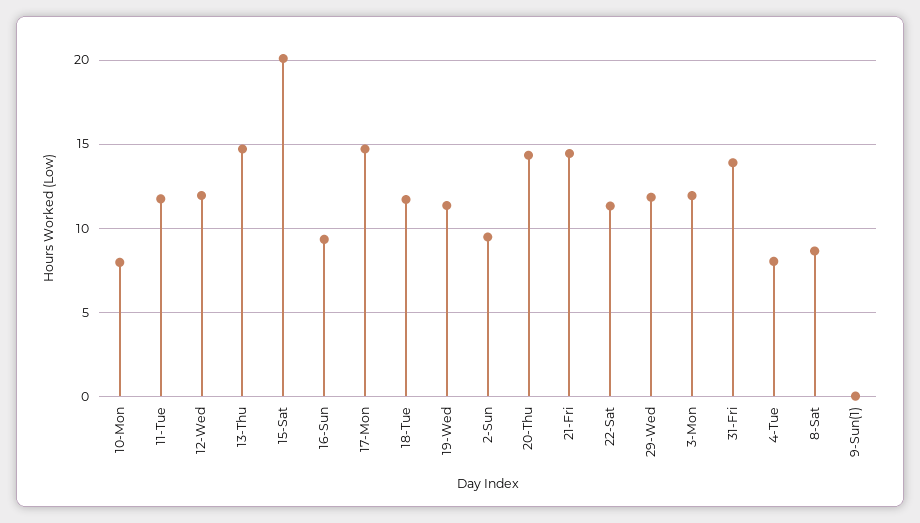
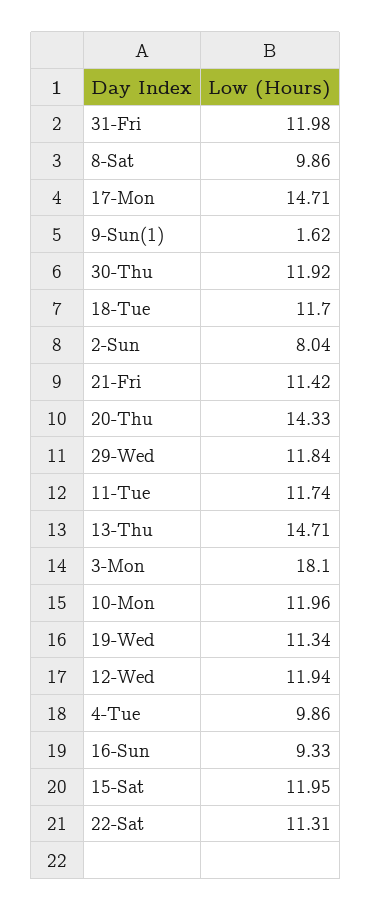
10-Mon: 8 -> 11.96
15-Sat: 20 -> 11.95
2-Sun: 9.5 -> 8.04
21-Fri: 14.5 -> 11.42
3-Mon: 12 -> 18.1
31-Fri: 14 -> 11.98
4-Tue: 8 -> 9.86
8-Sat: 8.5 -> 9.86
9-Sun(1): 0 -> 1.62
30-Thu: none -> 11.92

